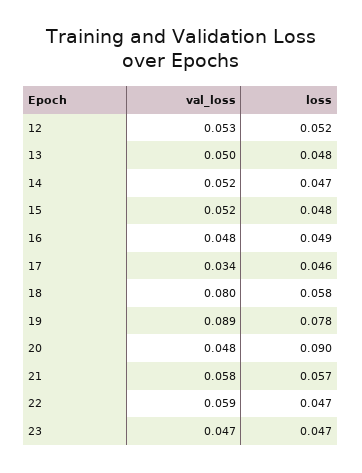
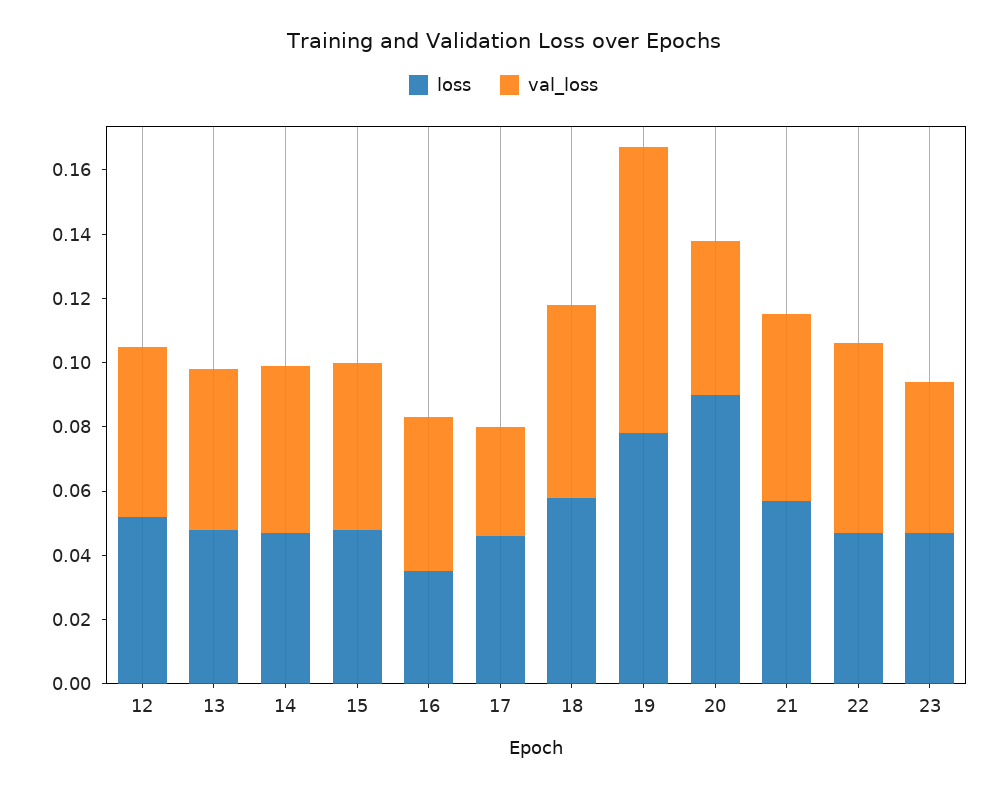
loss, 16: 0.049 -> 0.035
val_loss, 18: 0.08 -> 0.06

